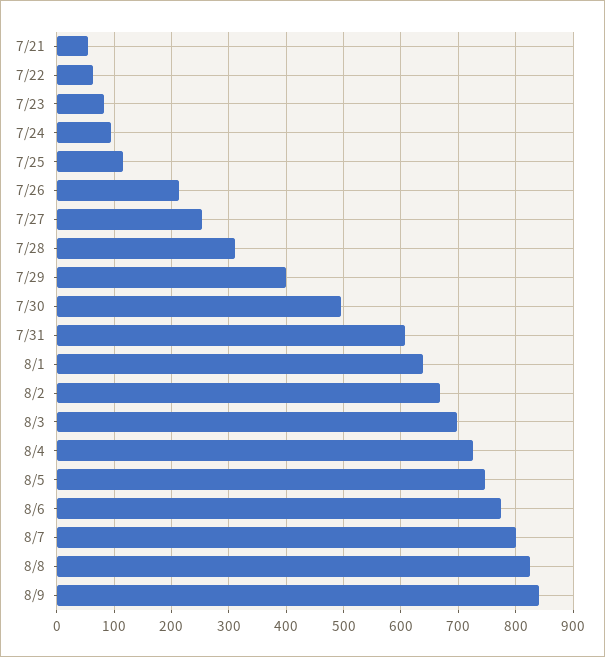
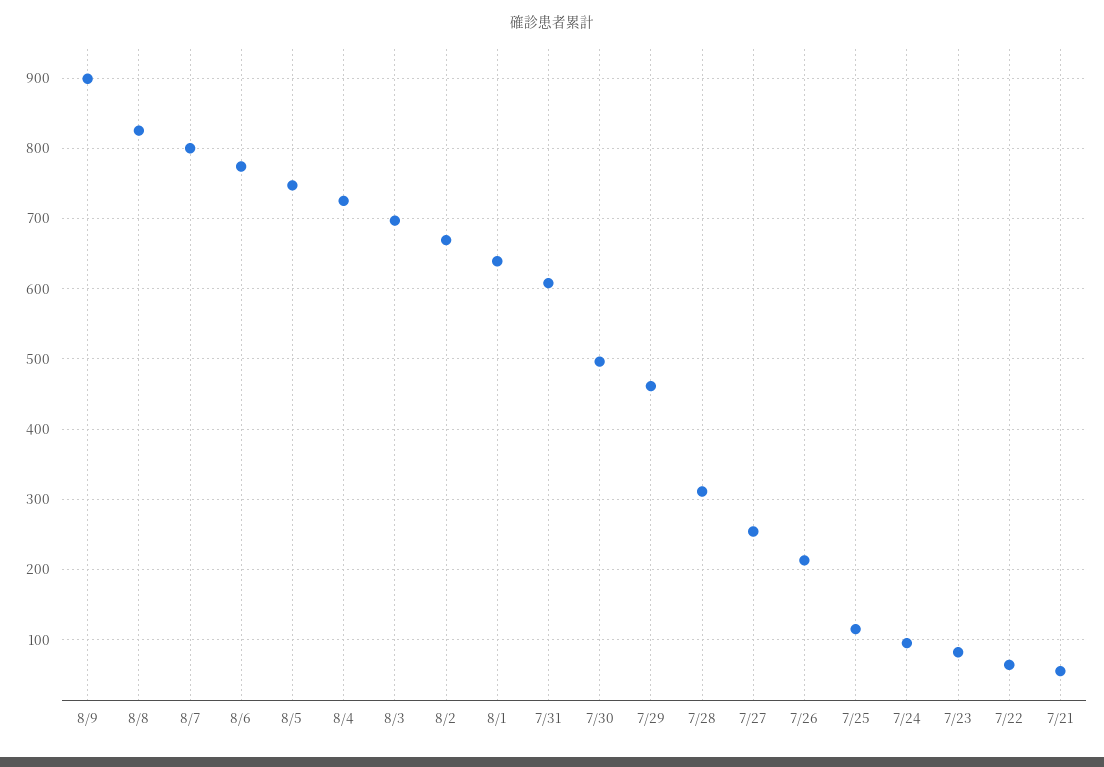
7/29: 400 -> 460
8/9: 840 -> 900

